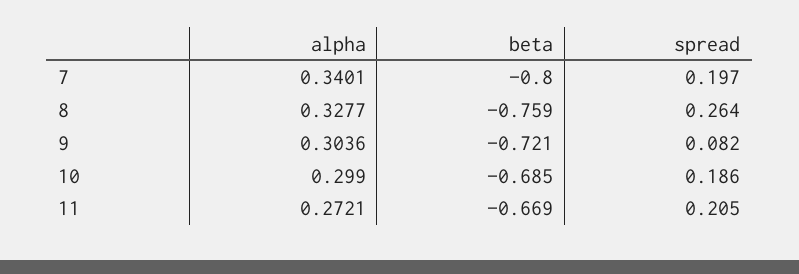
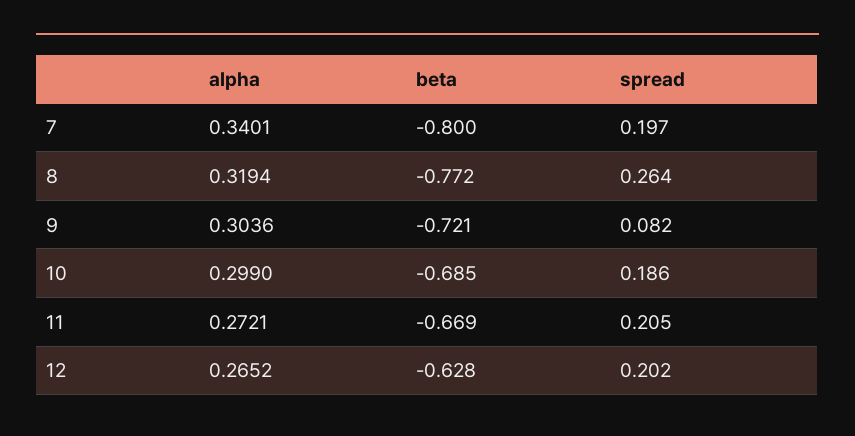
alpha, 8: 0.3277 -> 0.3194
beta, 8: -0.759 -> -0.772
alpha, 12: none -> 0.2652
beta, 12: none -> -0.628
spread, 12: none -> 0.202

